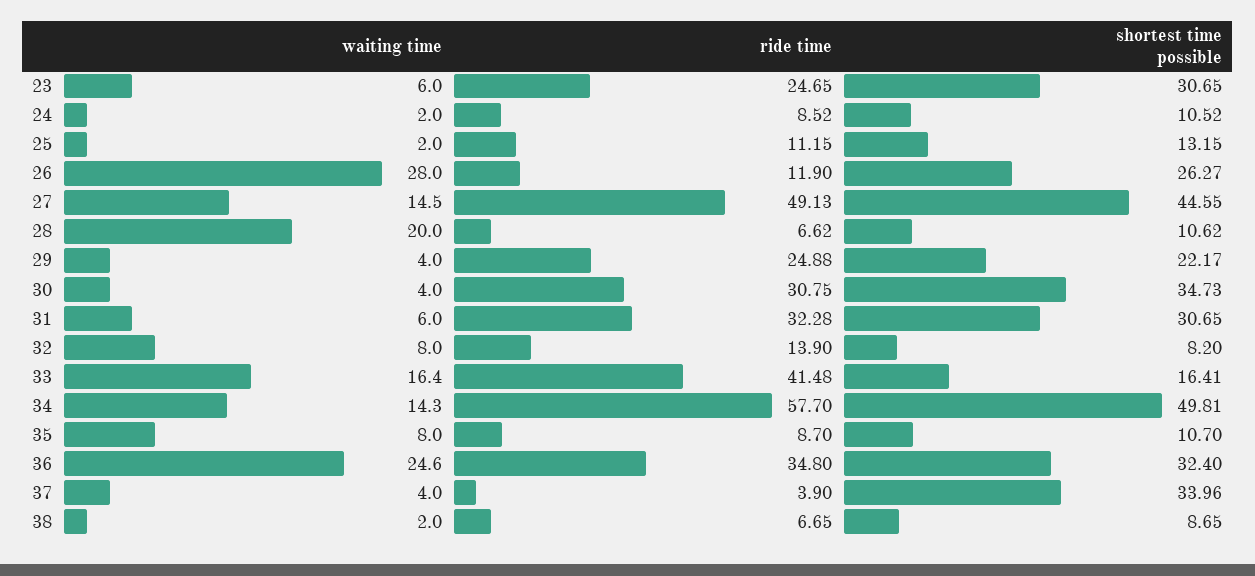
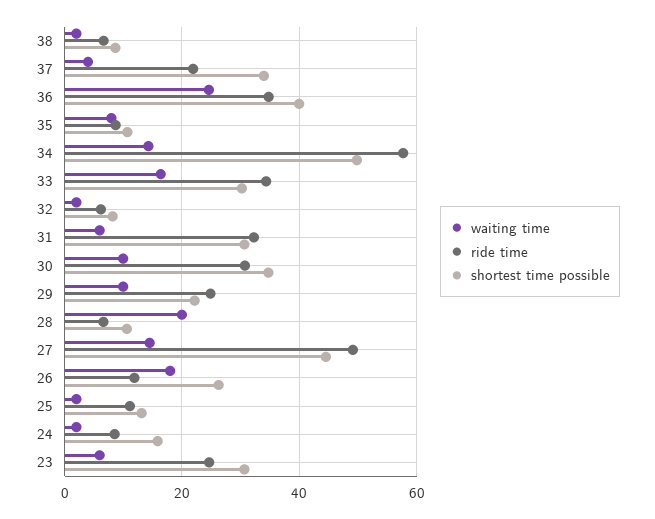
shortest time possible, 24: 10.52 -> 16
waiting time, 26: 28 -> 18
waiting time, 29: 4 -> 10
waiting time, 30: 4 -> 10
waiting time, 32: 8 -> 2
ride time, 32: 13.9 -> 6
ride time, 33: 41.48 -> 34
shortest time possible, 33: 16.41 -> 30
shortest time possible, 36: 32.4 -> 40
ride time, 37: 3.9 -> 22

